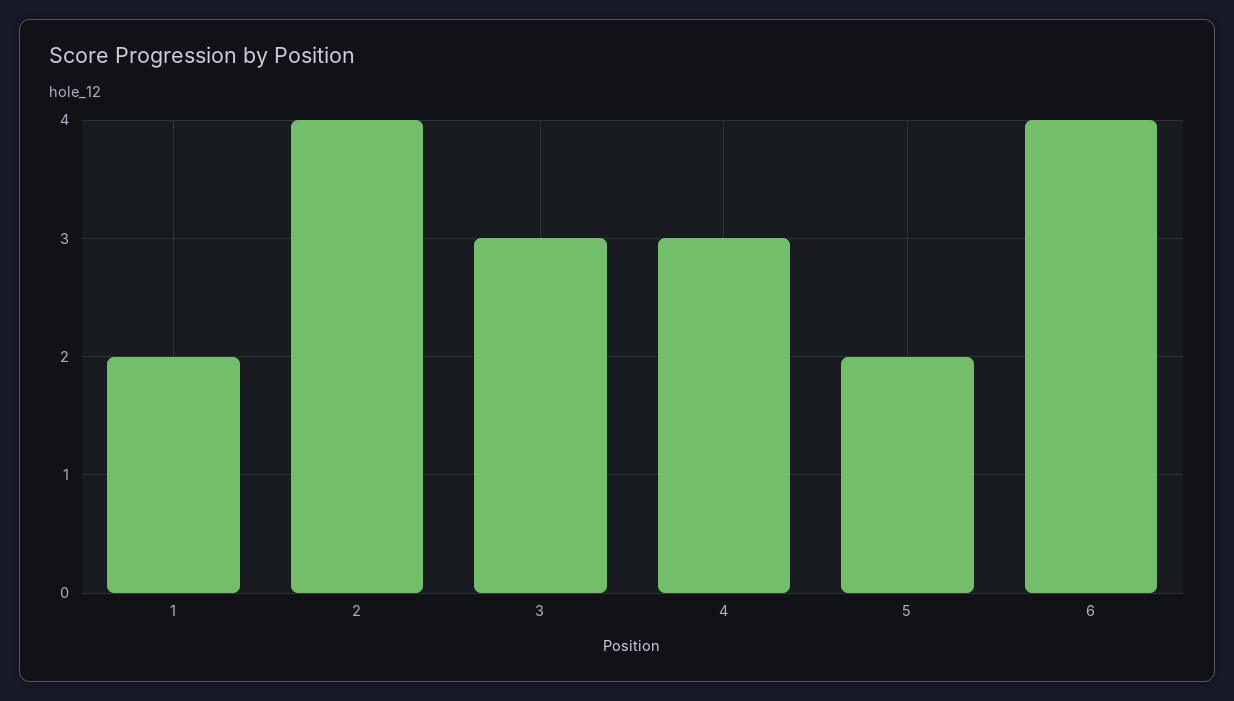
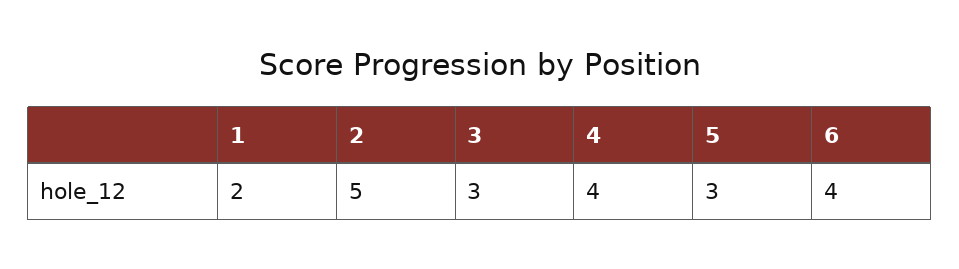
2: 4 -> 5
4: 3 -> 4
5: 2 -> 3

